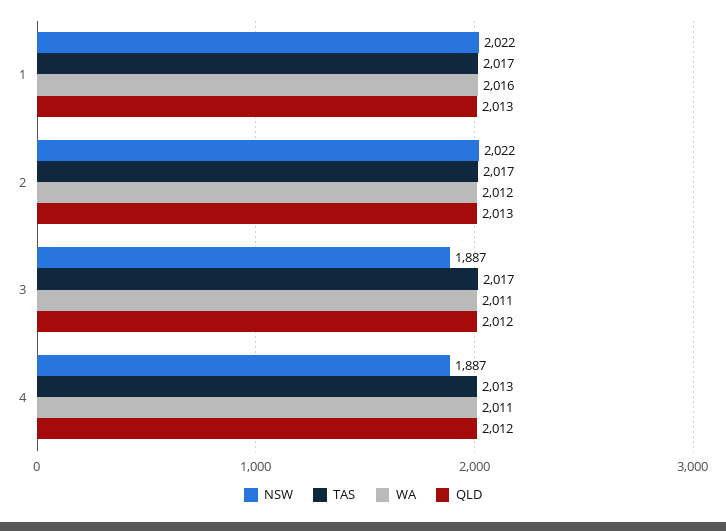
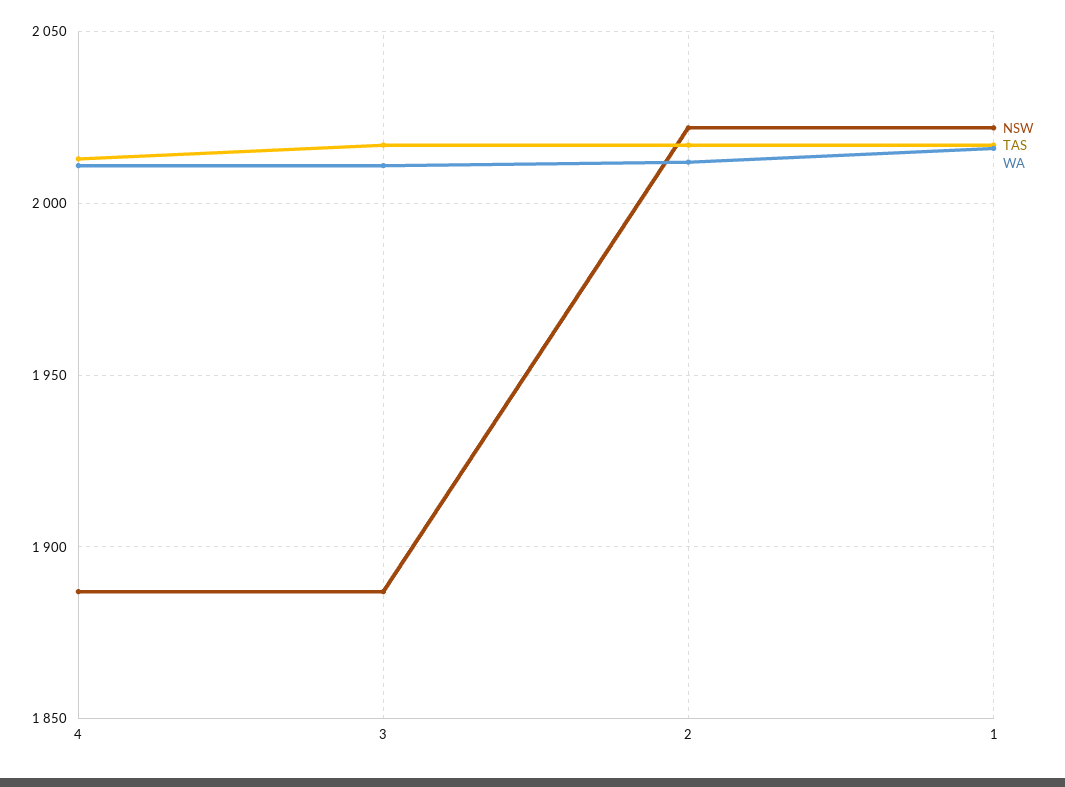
QLD, 1: 2013 -> none
QLD, 2: 2013 -> none
QLD, 3: 2012 -> none
QLD, 4: 2012 -> none

